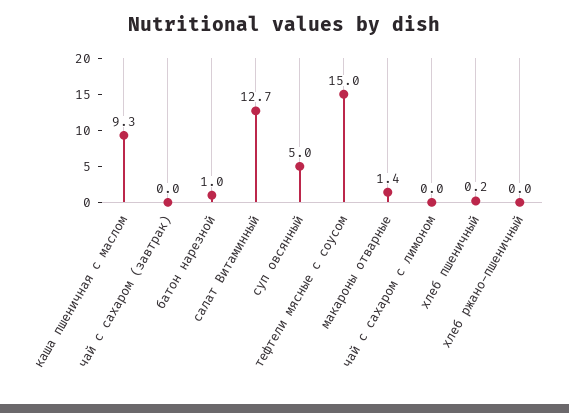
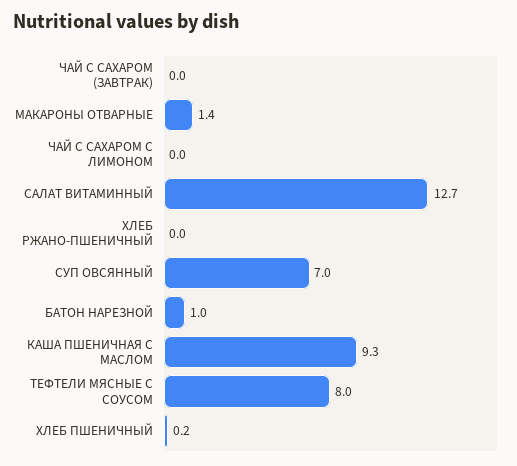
суп овсянный: 5 -> 7
тефтели мясные с соусом: 15 -> 8

